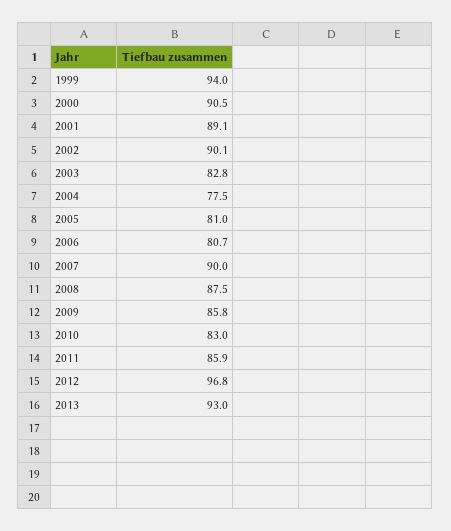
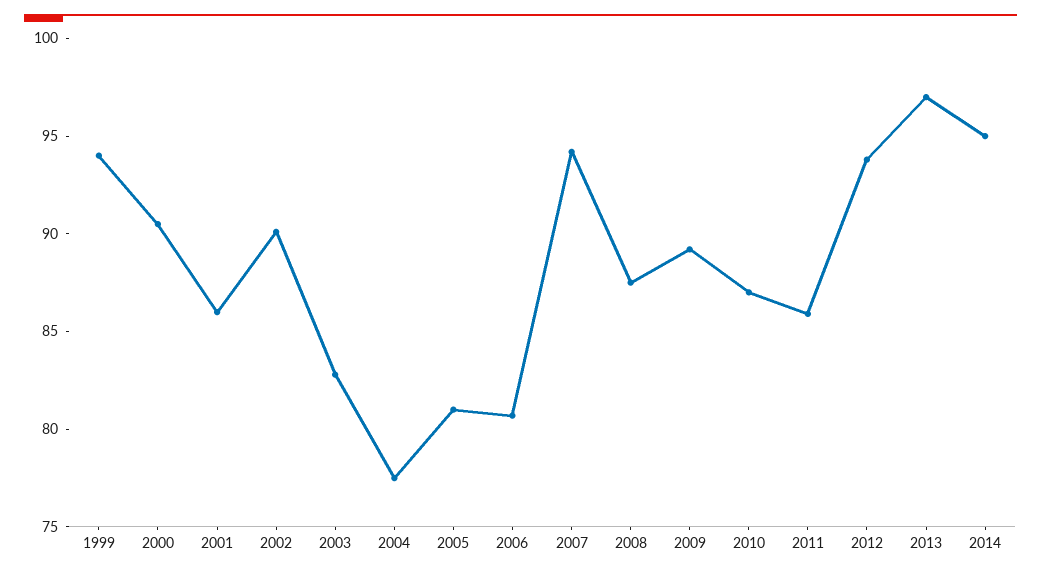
2001: 89.1 -> 86
2007: 90 -> 94
2009: 85.8 -> 89
2010: 83 -> 87
2012: 96.8 -> 94
2013: 93 -> 97
2014: none -> 95

